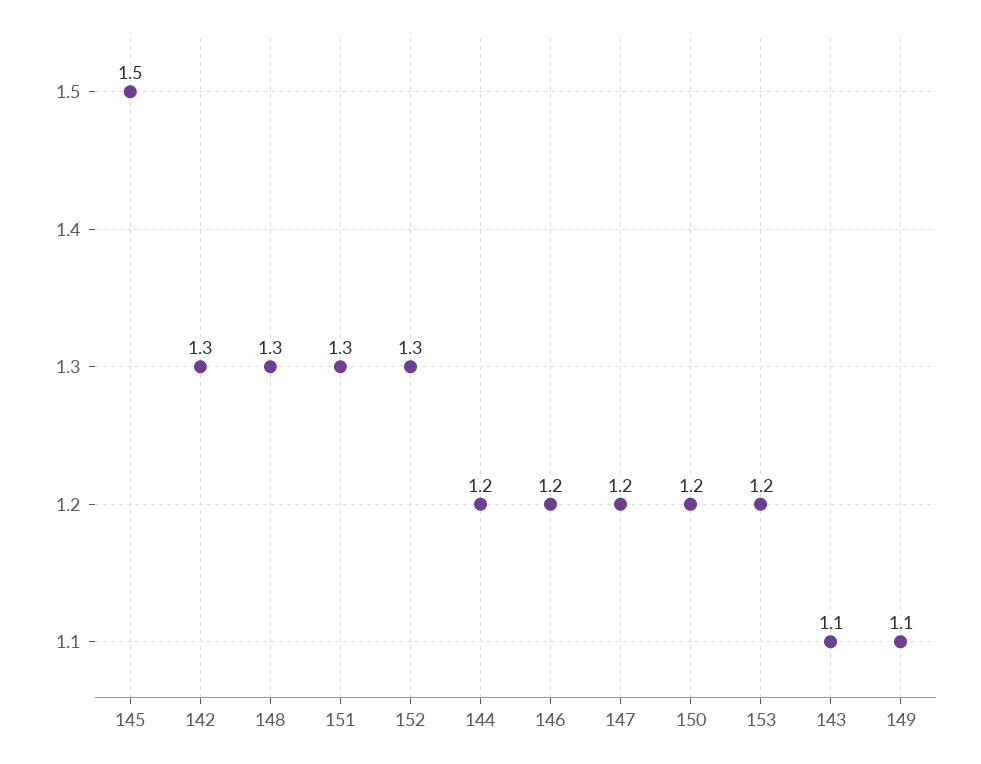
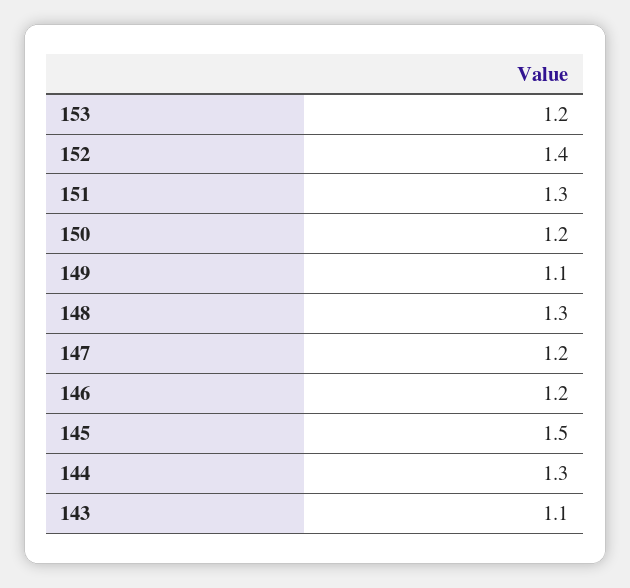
142: 1.3 -> none
152: 1.3 -> 1.4
144: 1.2 -> 1.3

